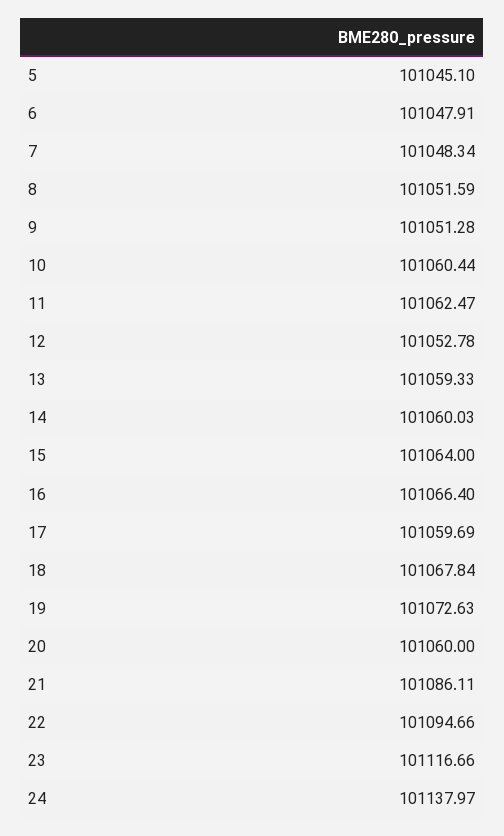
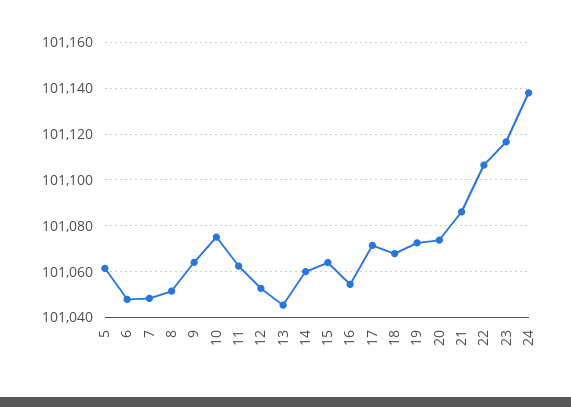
5: 101045.1 -> 101060
9: 101051.28 -> 101065
10: 101060.44 -> 101075
13: 101059.33 -> 101045
16: 101066.4 -> 101055
17: 101059.69 -> 101070
20: 101060 -> 101075
22: 101094.66 -> 101105

